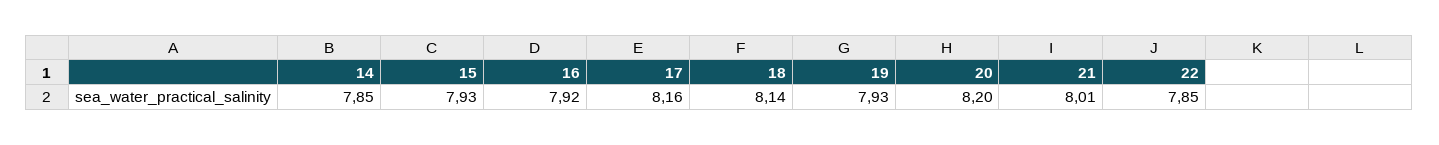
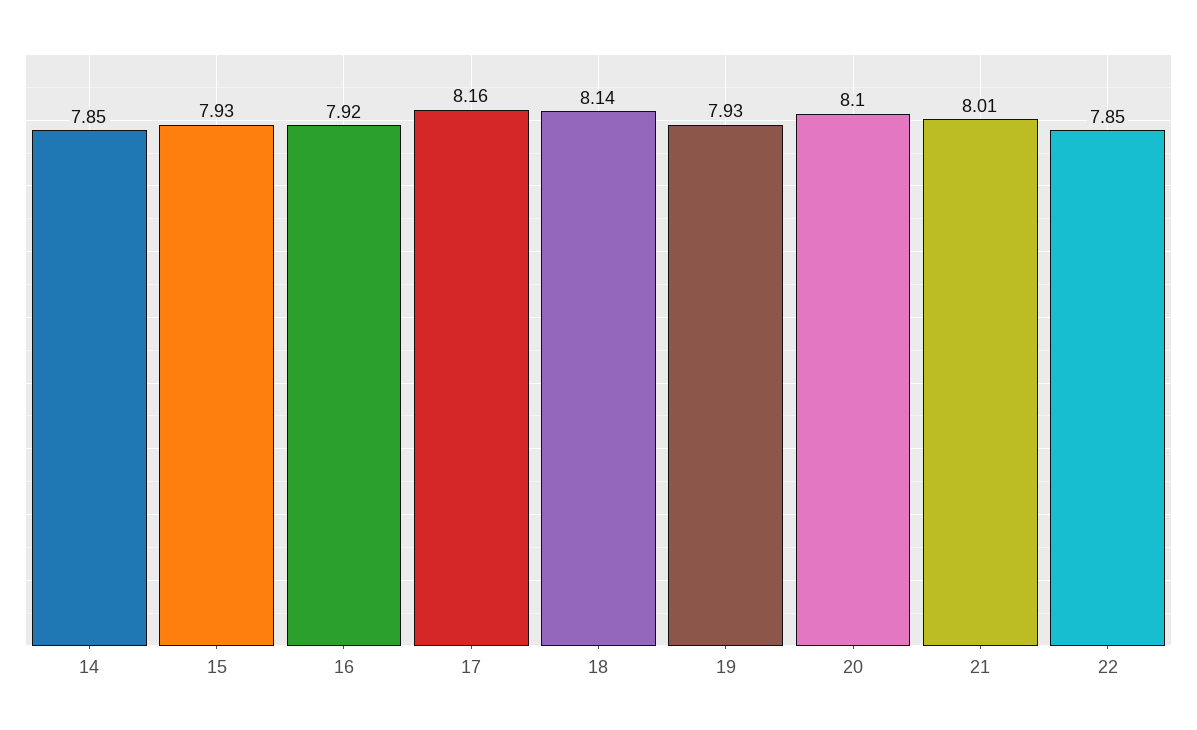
20: 8.2 -> 8.1

